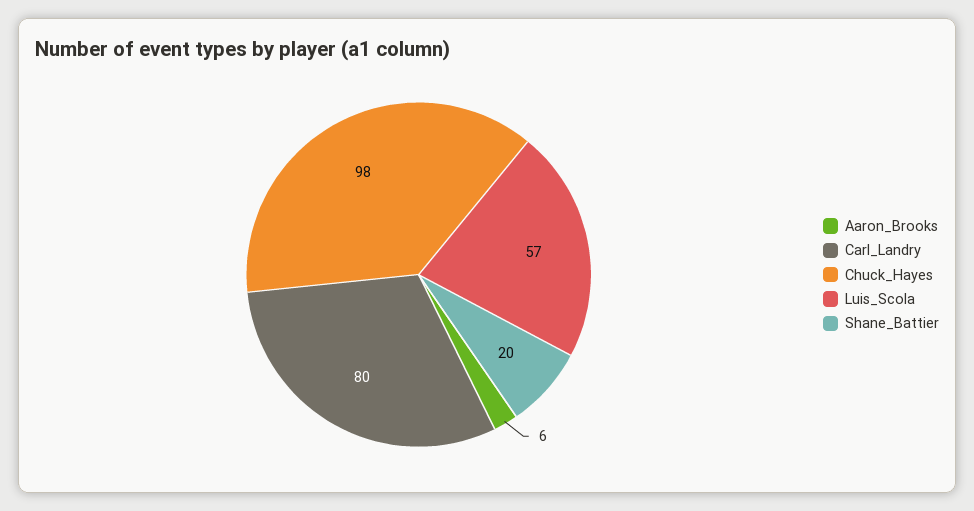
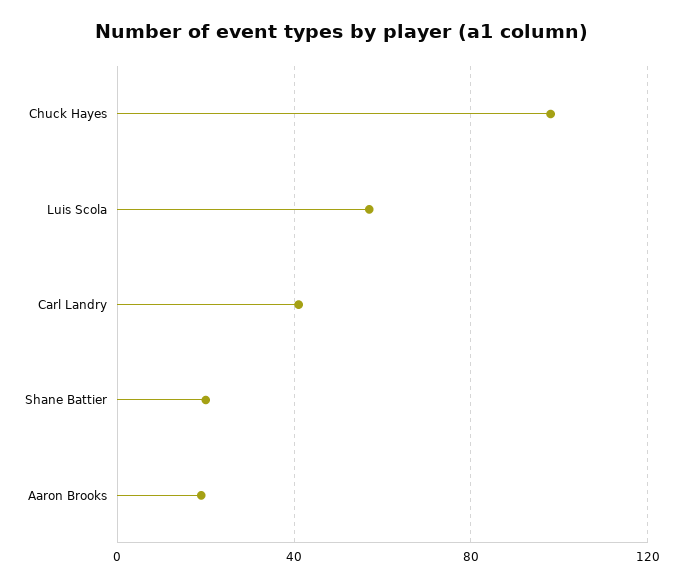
Aaron_Brooks: 6 -> 20
Carl_Landry: 80 -> 40

